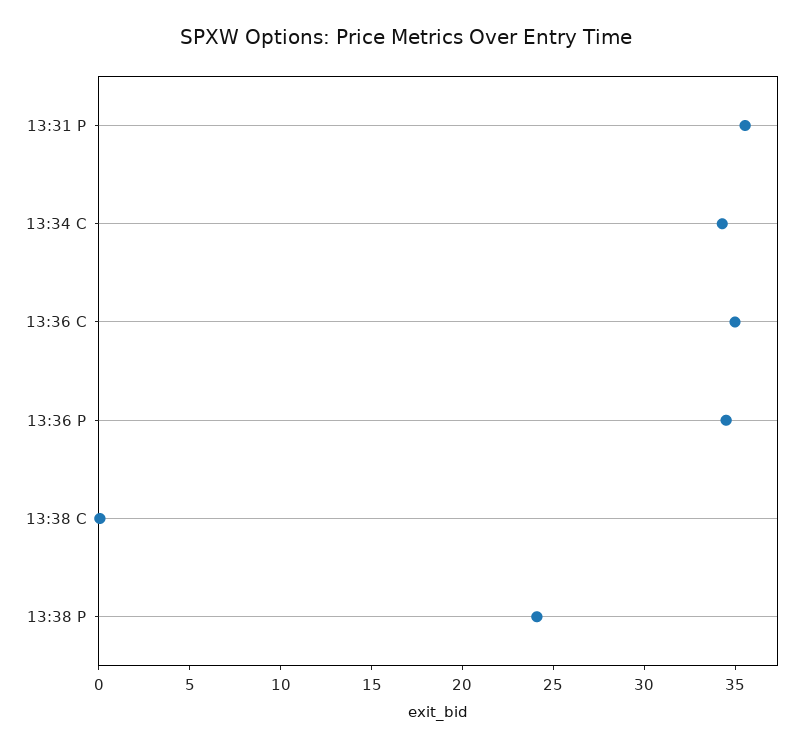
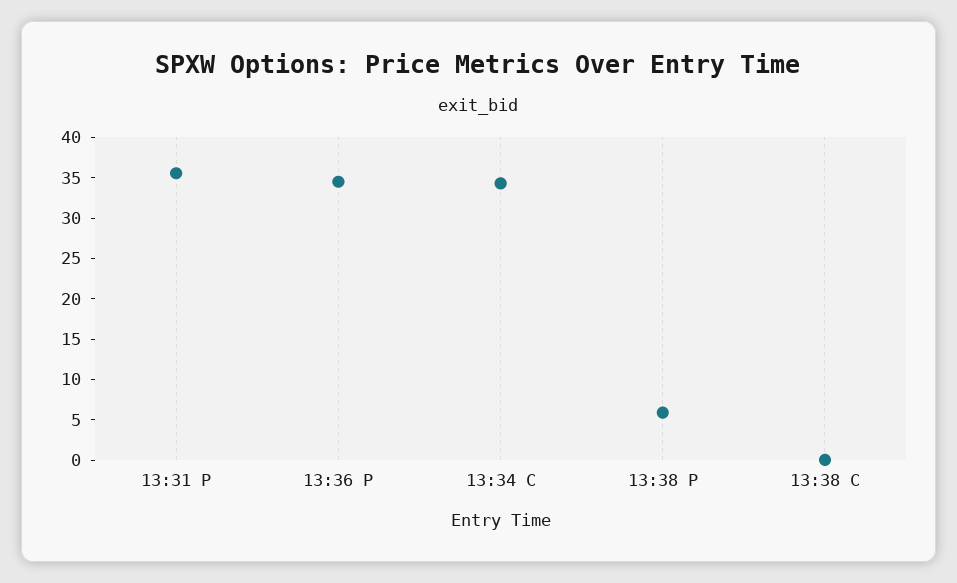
13:36 C: 35 -> none
13:38 P: 24 -> 6

